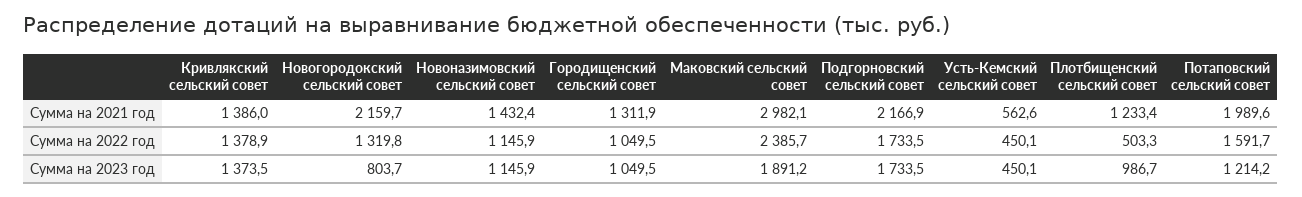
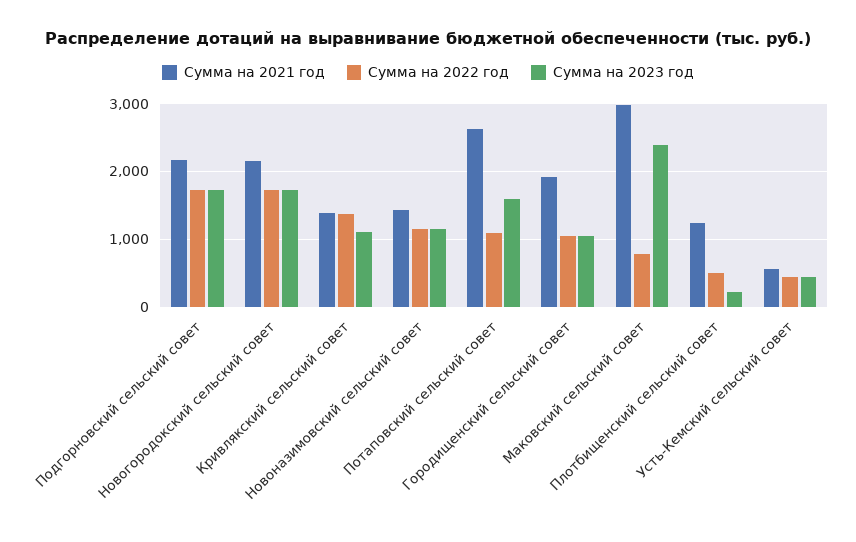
Сумма на 2021 год, Городищенский сельский совет: 1311.9 -> 1900
Сумма на 2021 год, Потаповский сельский совет: 1989.6 -> 2600
Сумма на 2022 год, Новогородокский сельский совет: 1319.8 -> 1700
Сумма на 2022 год, Маковский сельский совет: 2385.7 -> 800
Сумма на 2022 год, Потаповский сельский совет: 1591.7 -> 1100
Сумма на 2023 год, Кривлякский сельский совет: 1373.5 -> 1100
Сумма на 2023 год, Новогородокский сельский совет: 803.7 -> 1700
Сумма на 2023 год, Маковский сельский совет: 1891.2 -> 2400
Сумма на 2023 год, Плотбищенский сельский совет: 986.7 -> 200
Сумма на 2023 год, Потаповский сельский совет: 1214.2 -> 1600

